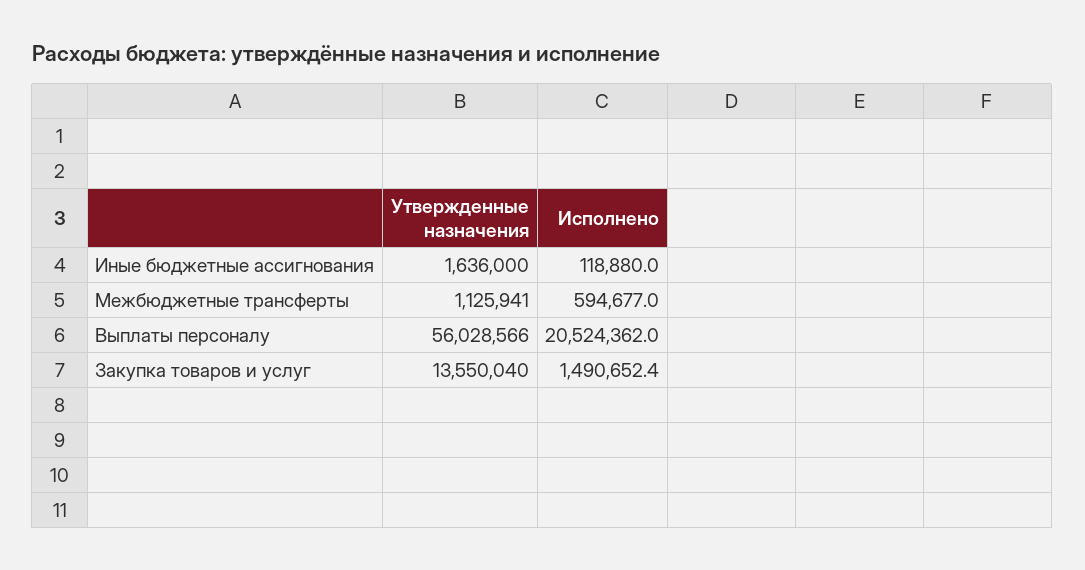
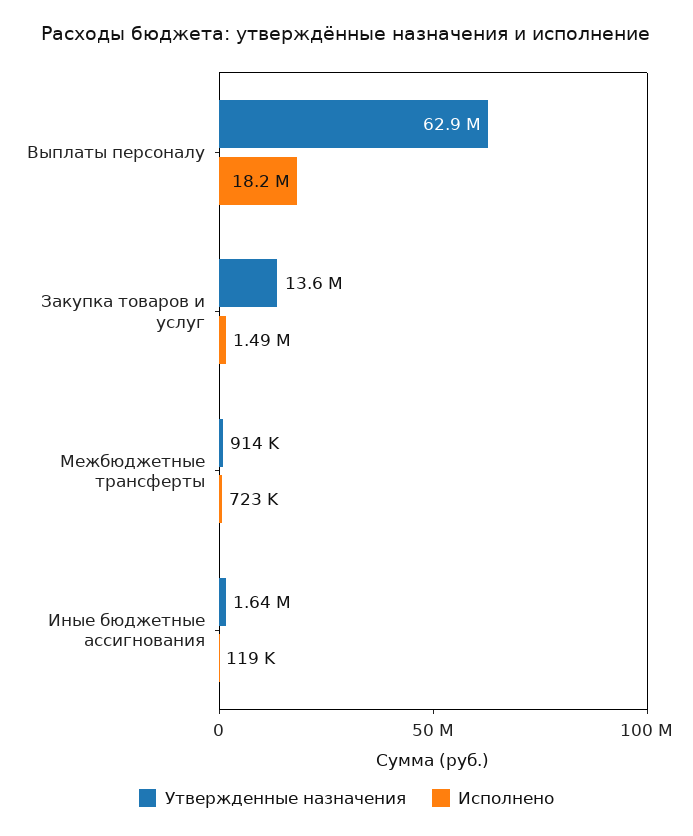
Утвержденные назначения, Межбюджетные трансферты: 1125941 -> 914000
Исполнено, Межбюджетные трансферты: 594677 -> 723000
Утвержденные назначения, Выплаты персоналу: 56028566 -> 62900000
Исполнено, Выплаты персоналу: 20524362 -> 18200000

